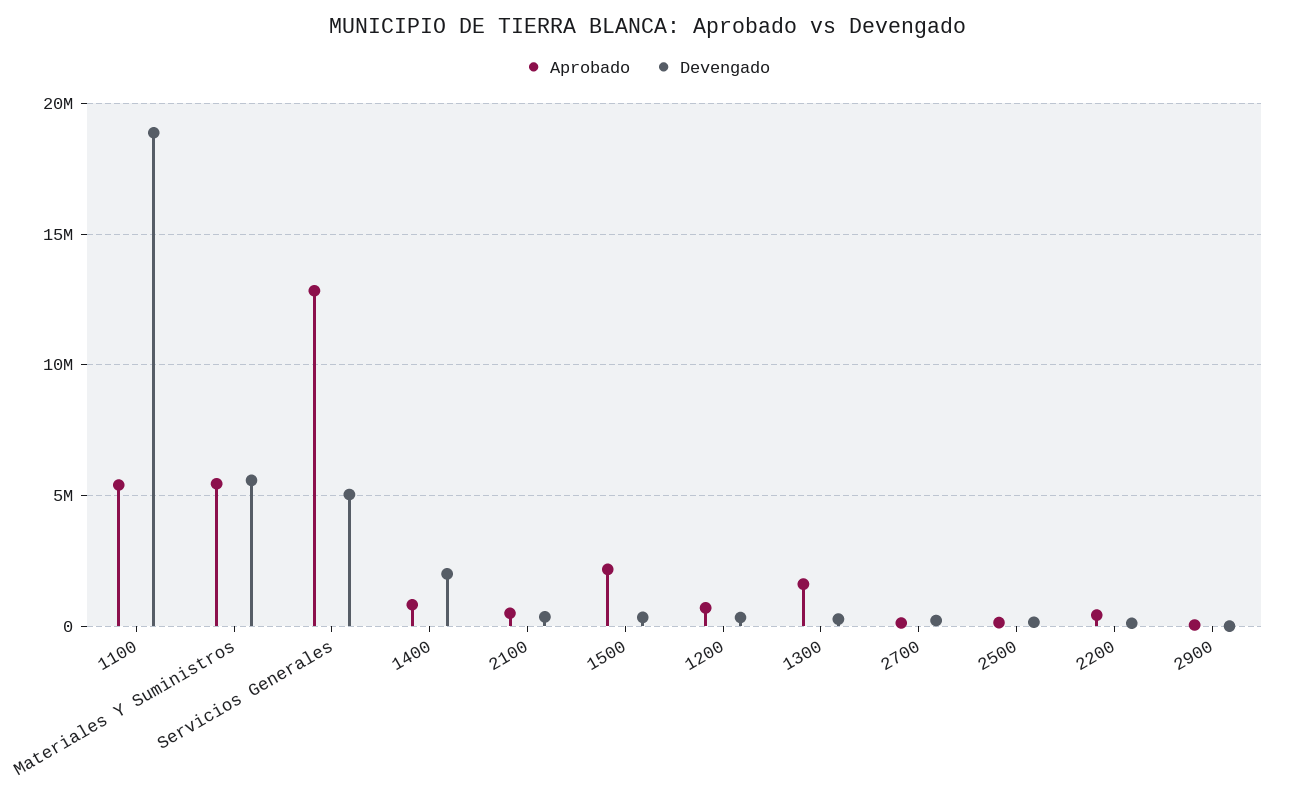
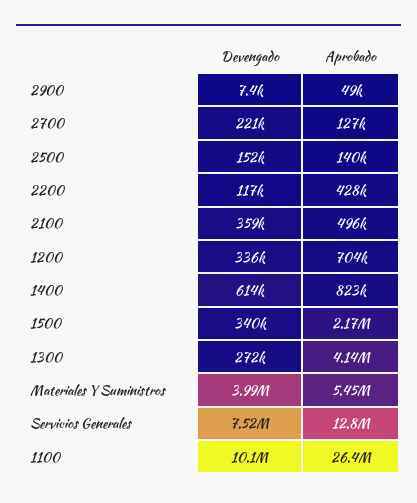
Aprobado, 1100: 5500000 -> 26400000
Devengado, 1100: 19000000 -> 10100000
Devengado, Materiales Y Suministros: 5500000 -> 3990000
Devengado, Servicios Generales: 5000000 -> 7520000
Devengado, 1400: 2000000 -> 614000
Aprobado, 1300: 1500000 -> 4140000

